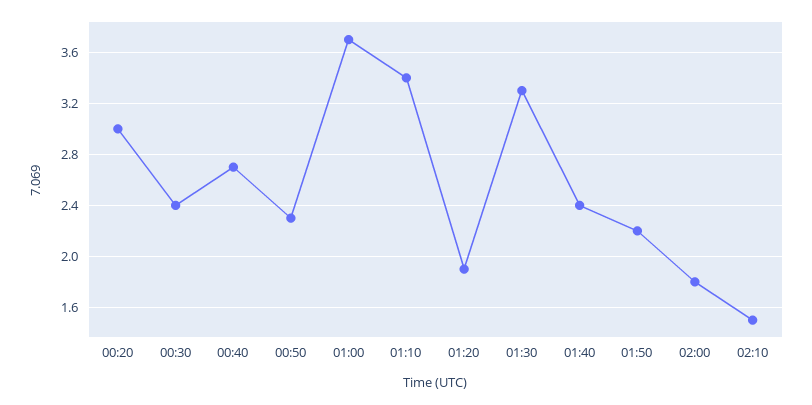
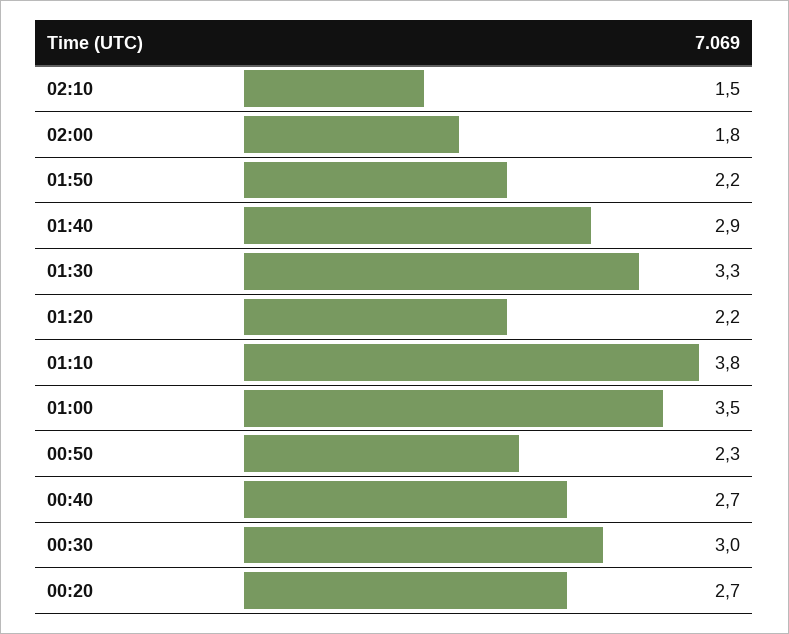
00:20: 3 -> 2.7
00:30: 2.4 -> 3
01:00: 3.7 -> 3.5
01:10: 3.4 -> 3.8
01:20: 1.9 -> 2.2
01:40: 2.4 -> 2.9

